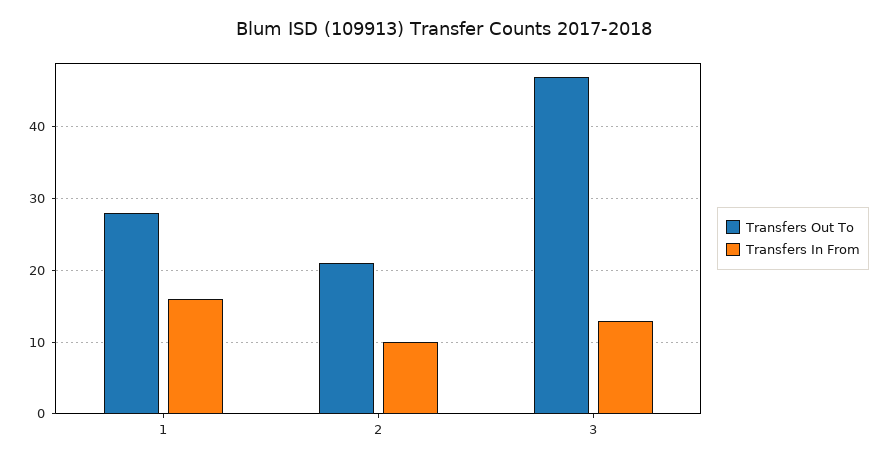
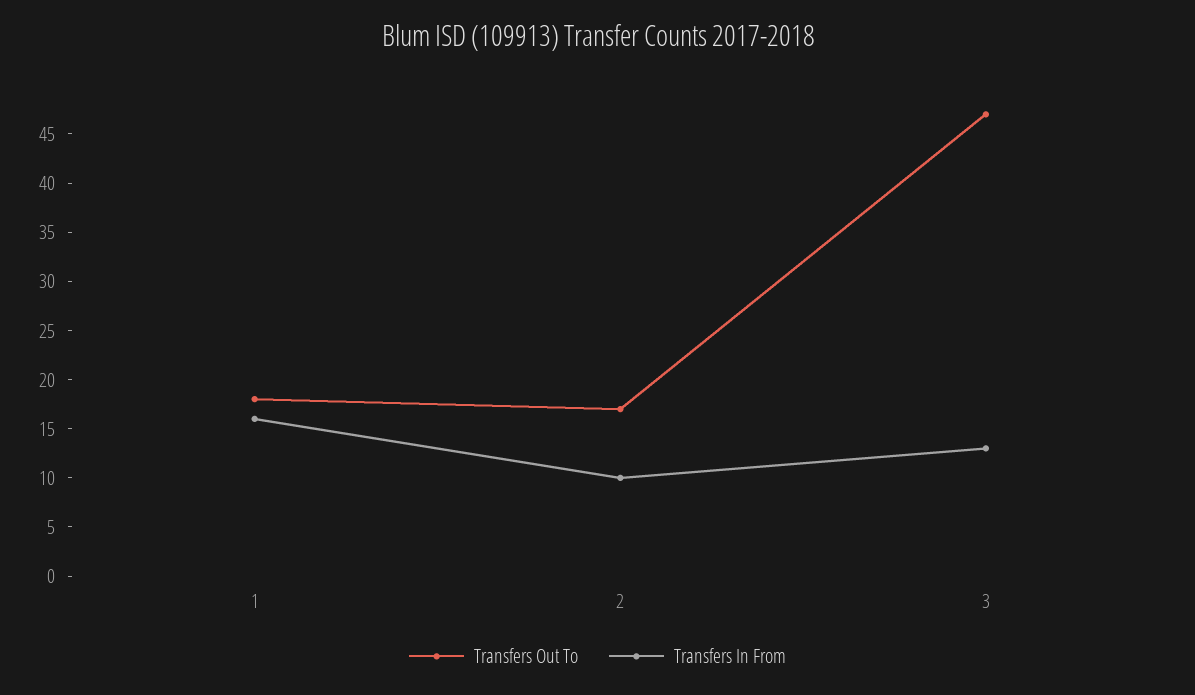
Transfers Out To, 1: 28 -> 18
Transfers Out To, 2: 21 -> 17

